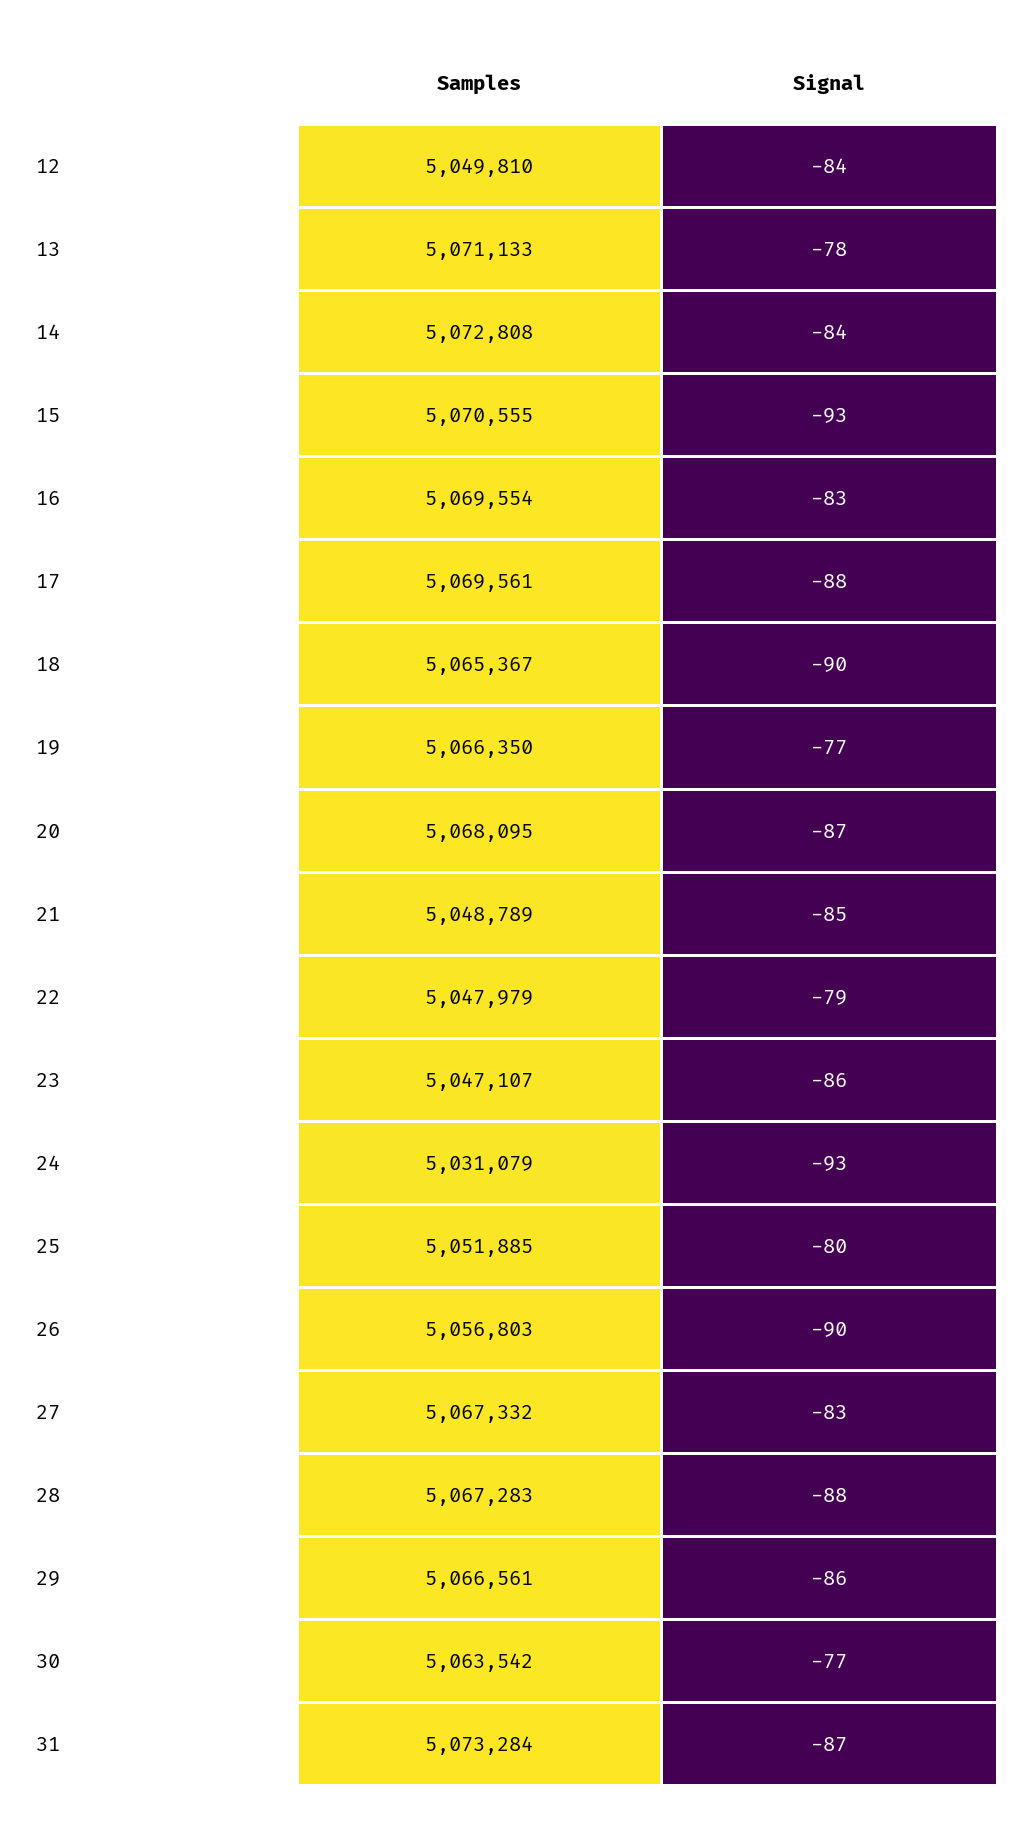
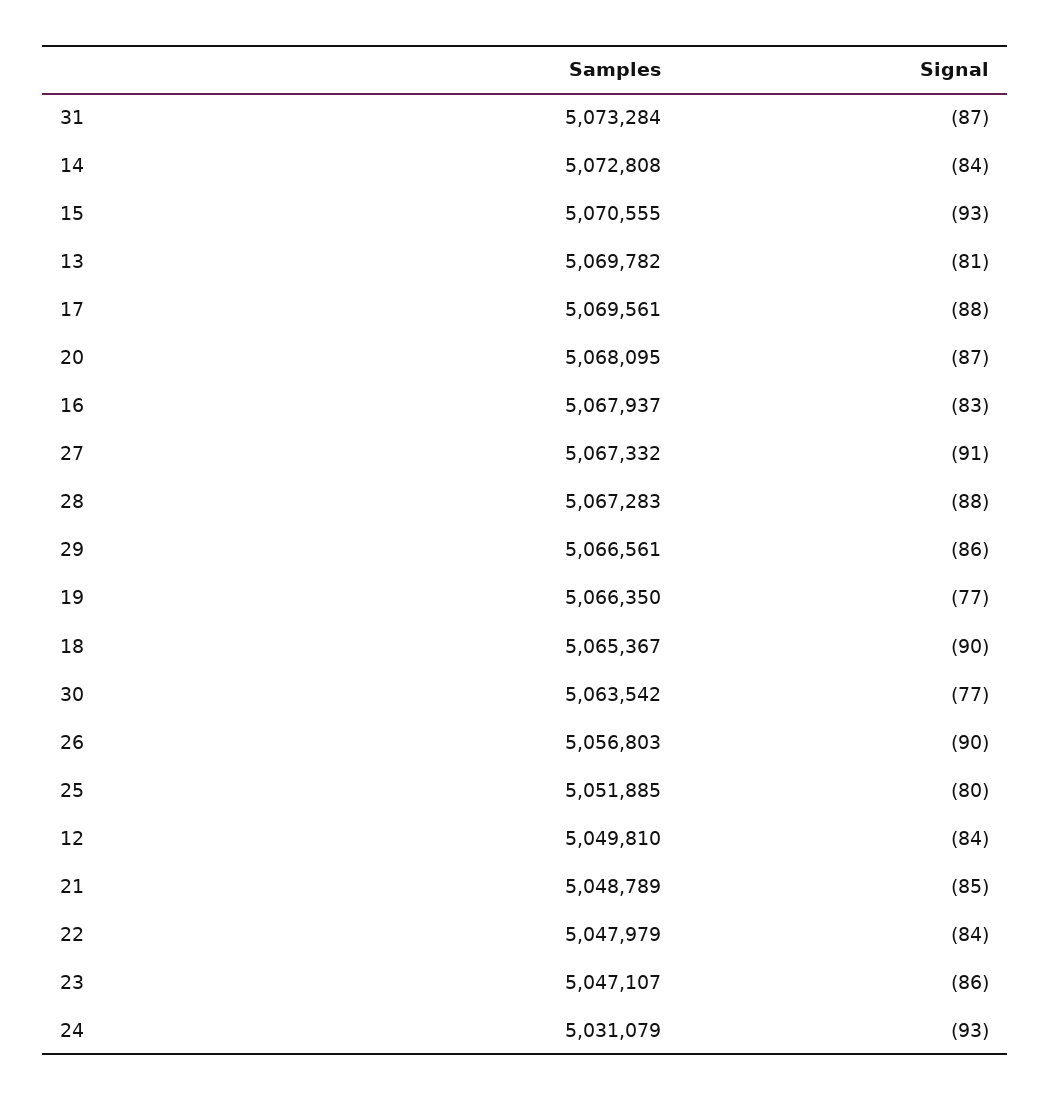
Samples, 13: 5071133 -> 5069782
Signal, 13: -78 -> -81
Samples, 16: 5069554 -> 5067937
Signal, 22: -79 -> -84
Signal, 27: -83 -> -91

